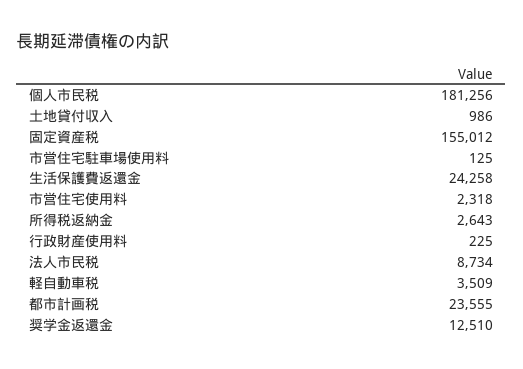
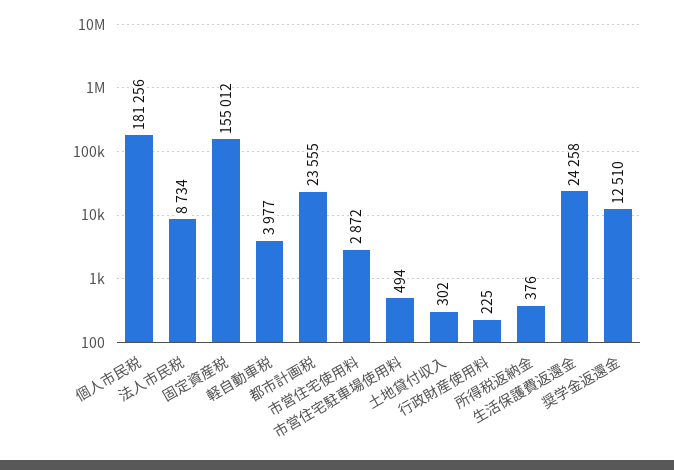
土地貸付収入: 986 -> 302
市営住宅駐車場使用料: 125 -> 494
市営住宅使用料: 2318 -> 2872
所得税返納金: 2643 -> 376
軽自動車税: 3509 -> 3977

